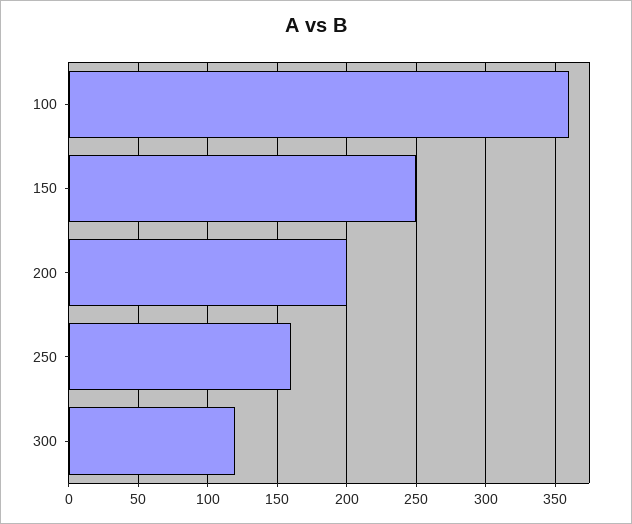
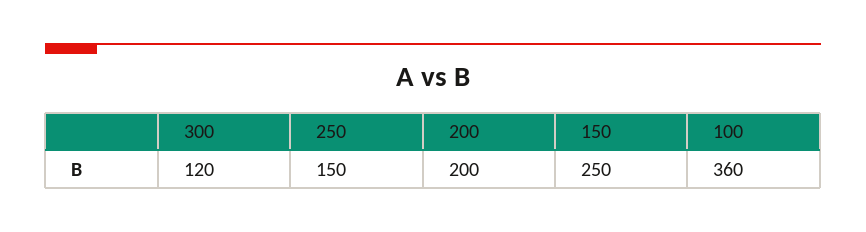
250: 160 -> 150

